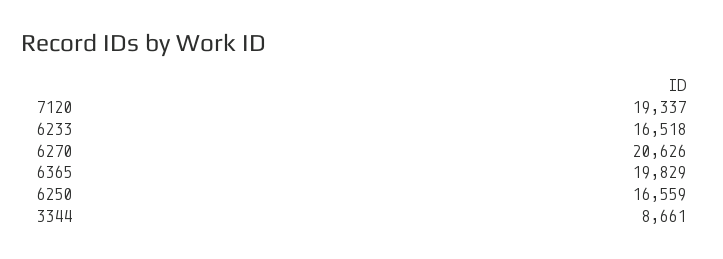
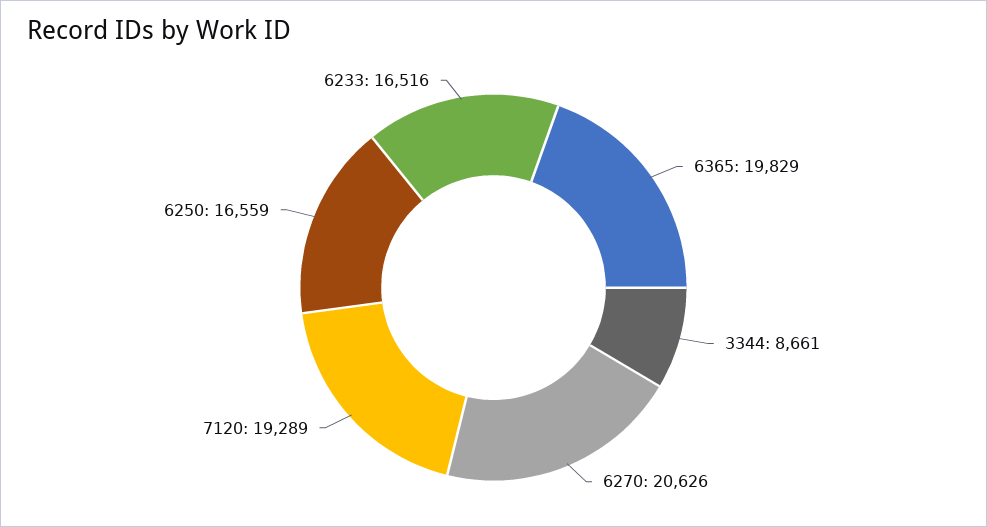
7120: 19337 -> 19289
6233: 16518 -> 16516

